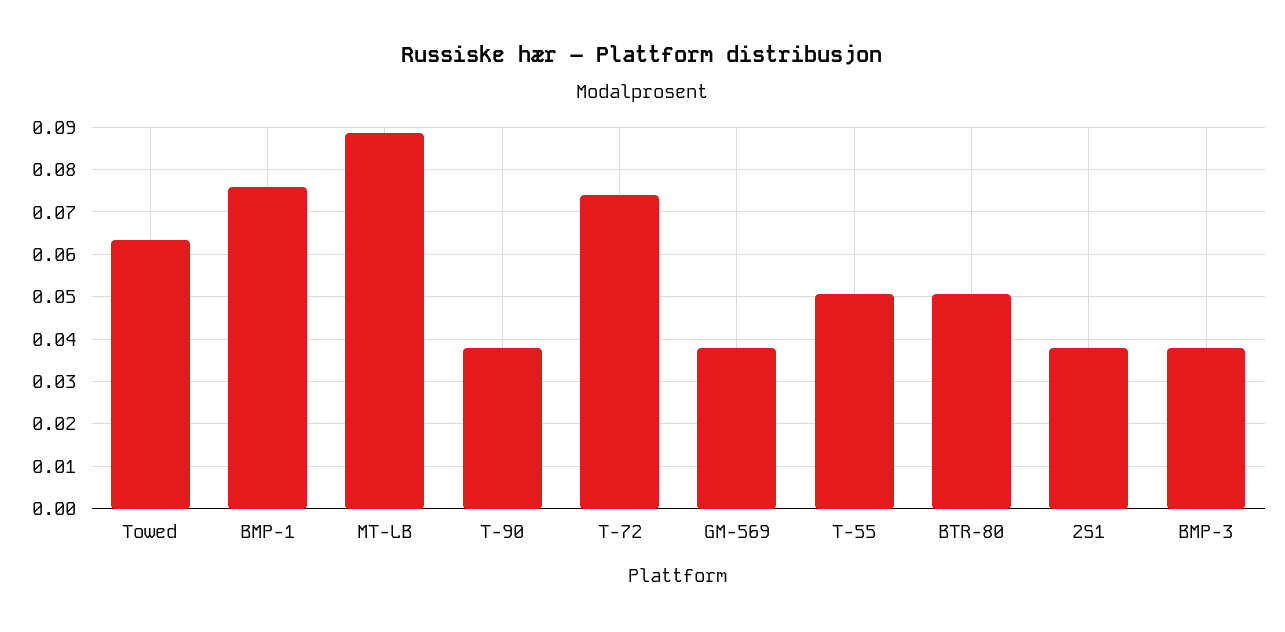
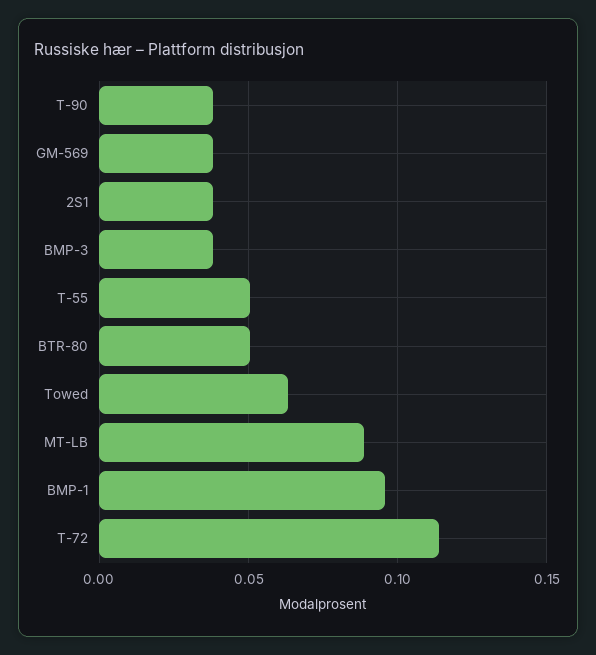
BMP-1: 0.076 -> 0.095
T-72: 0.074 -> 0.115

